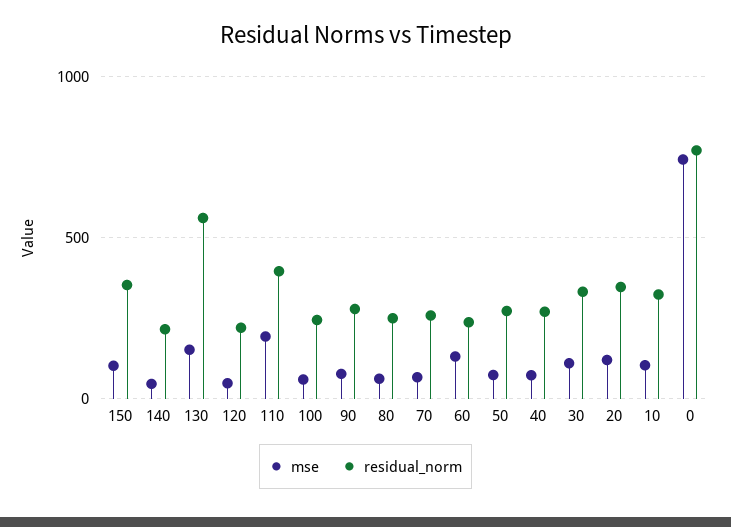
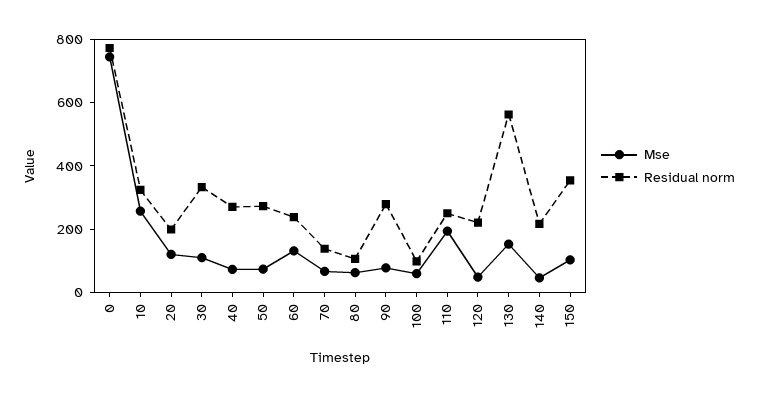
residual_norm, 110: 400 -> 250
residual_norm, 100: 250 -> 100
residual_norm, 80: 250 -> 100
residual_norm, 70: 250 -> 150
residual_norm, 20: 350 -> 200
mse, 10: 100 -> 250

